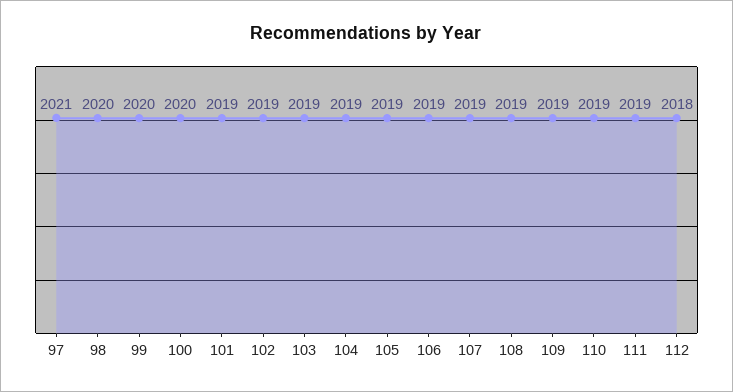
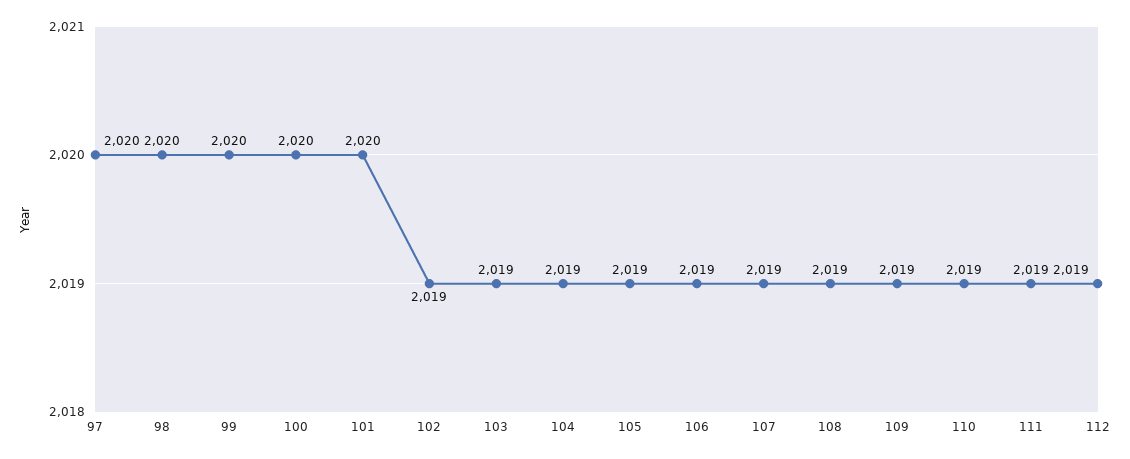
97: 2021 -> 2020
101: 2019 -> 2020
112: 2018 -> 2019

